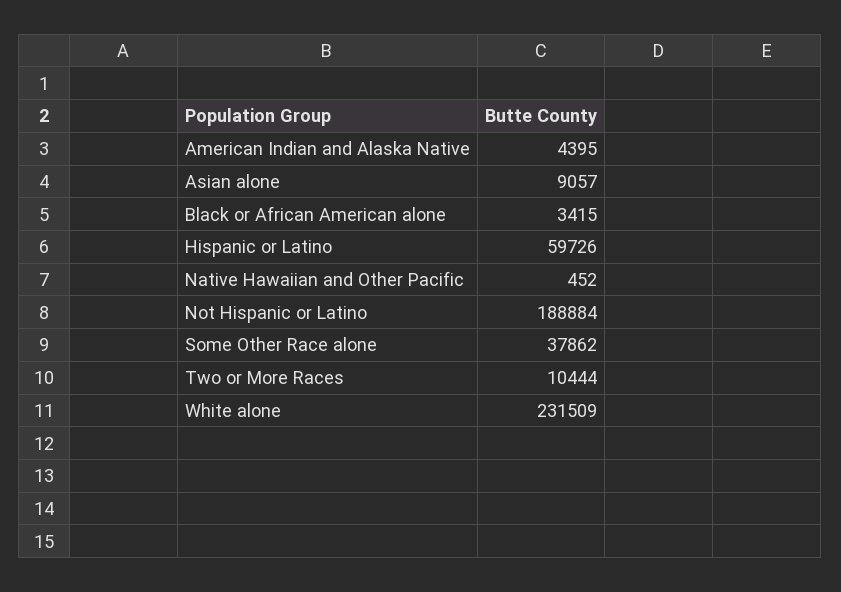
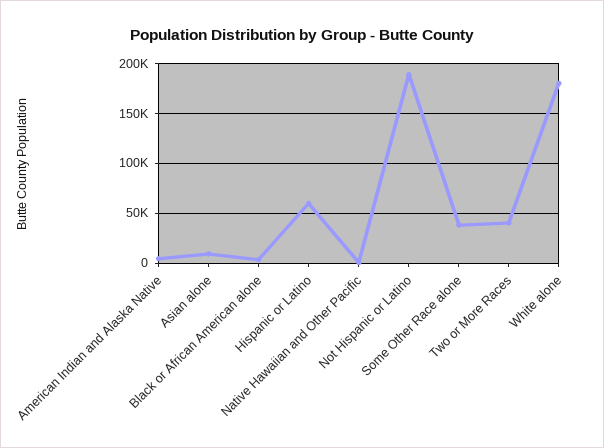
Two or More Races: 10444 -> 40000
White alone: 231509 -> 180000

